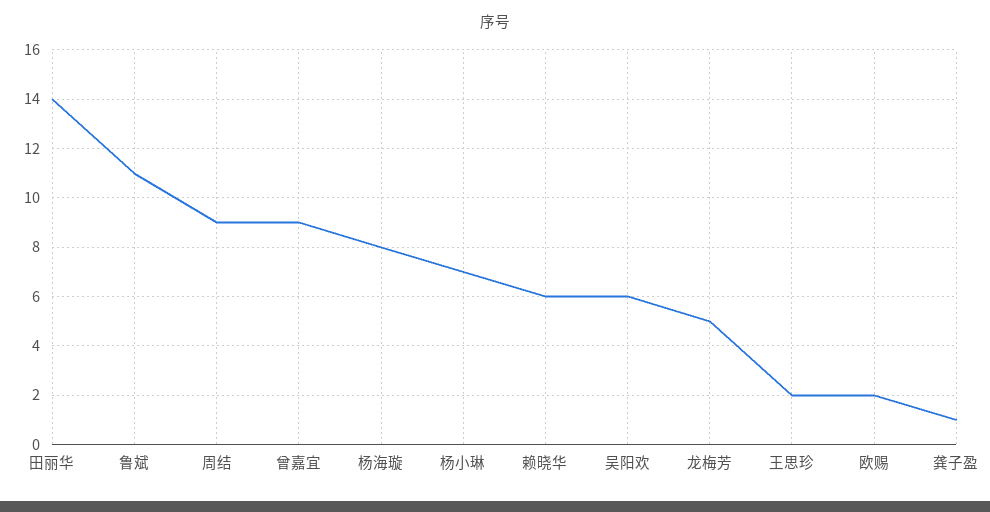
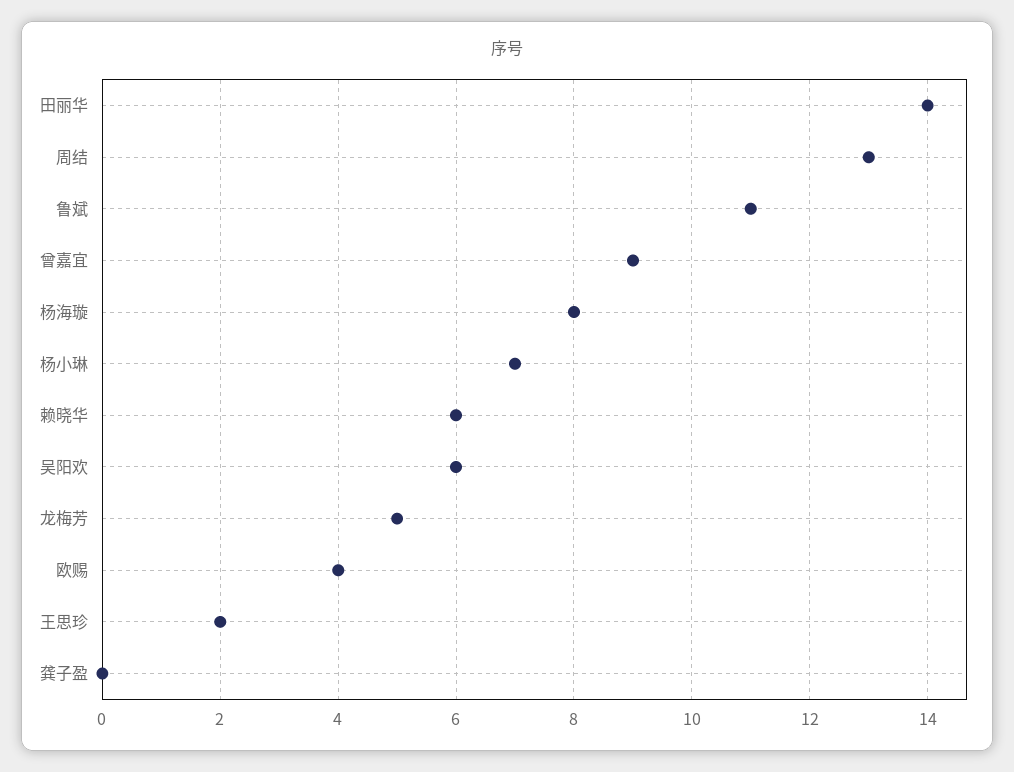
周结: 9 -> 13
欧赐: 2 -> 4
龚子盈: 1 -> 0

